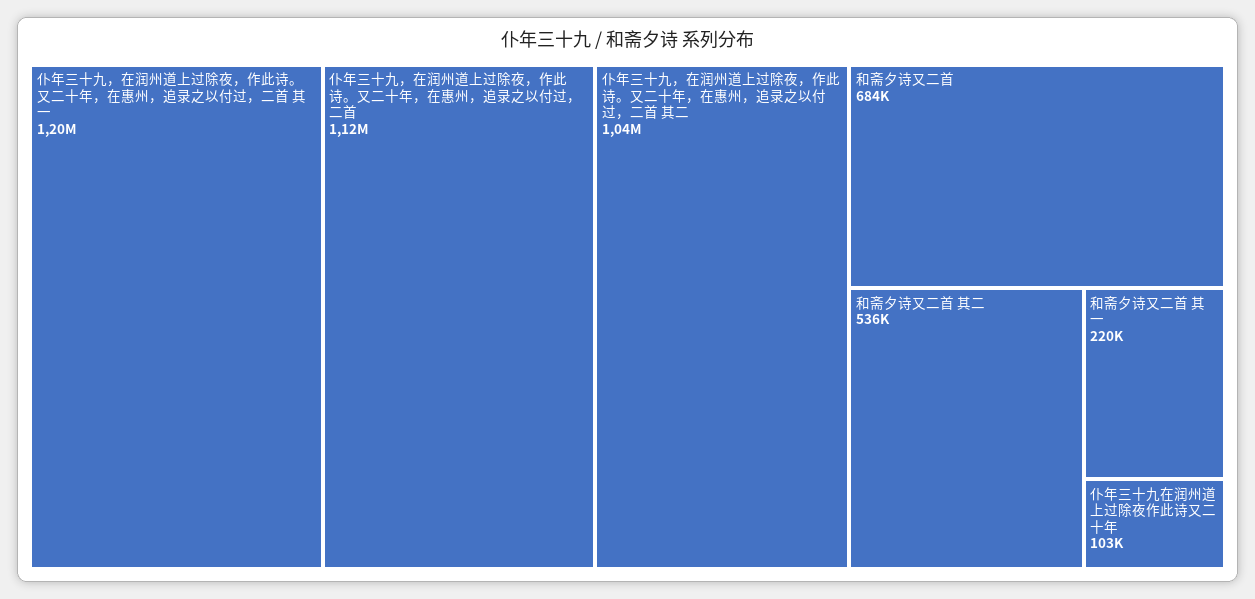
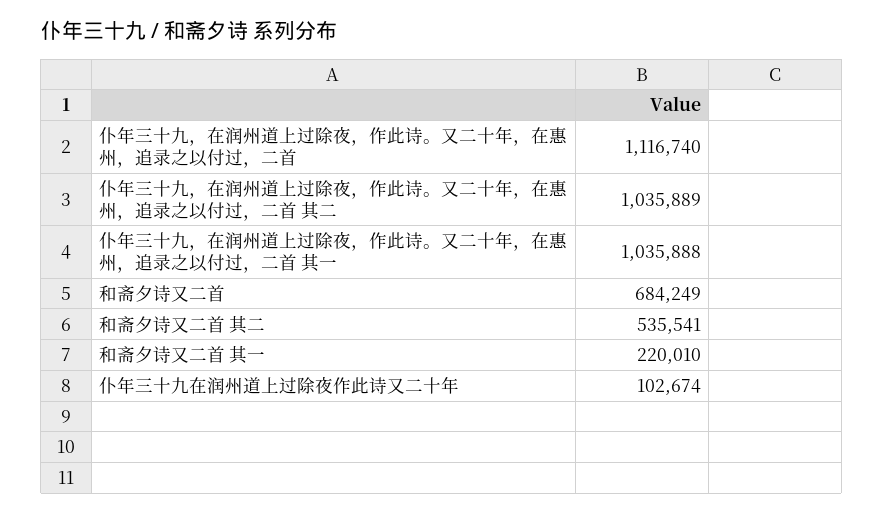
仆年三十九，在润州道上过除夜，作此诗。又二十年，在惠州，追录之以付过，二首 其一: 1200000 -> 1035888

